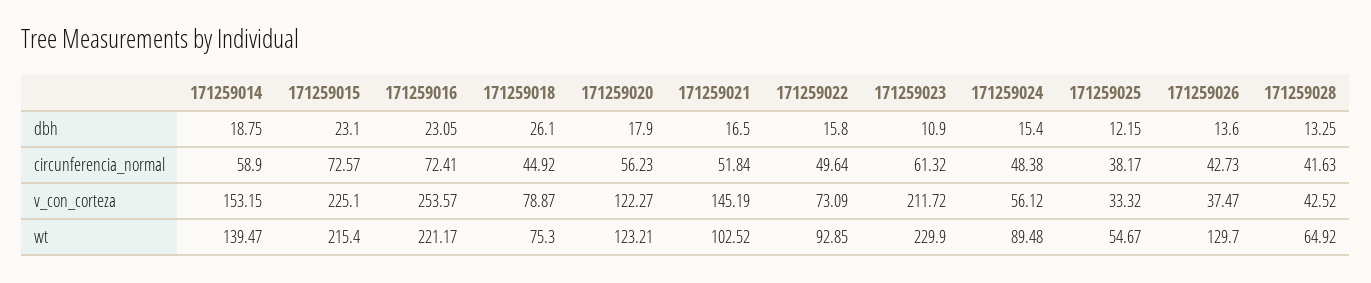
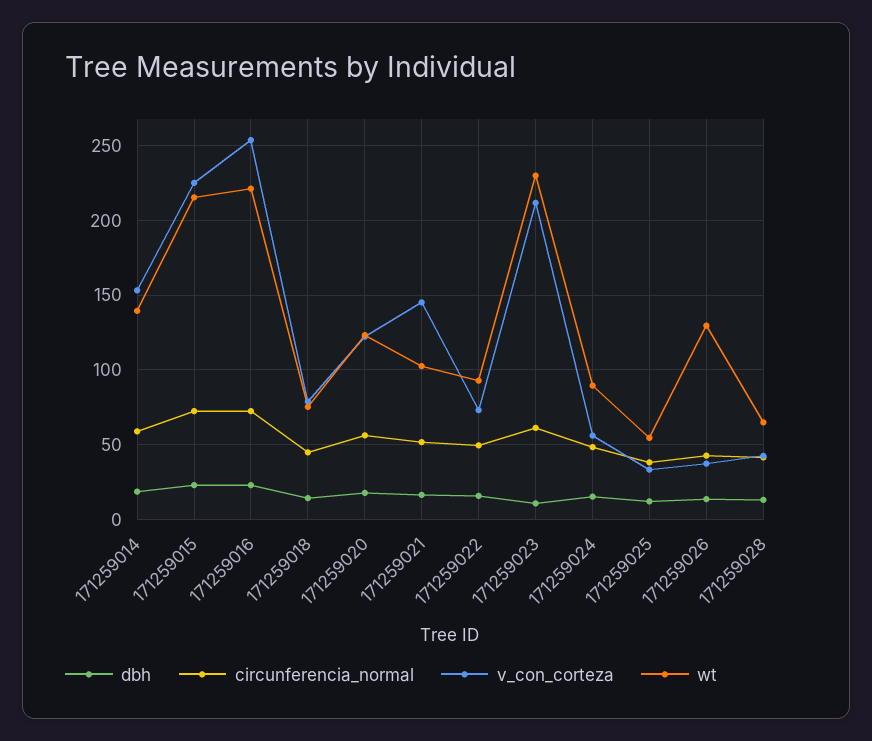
dbh, 171259018: 26.1 -> 15

